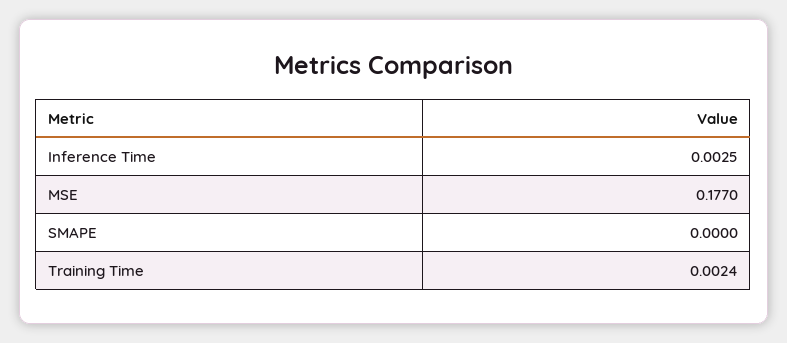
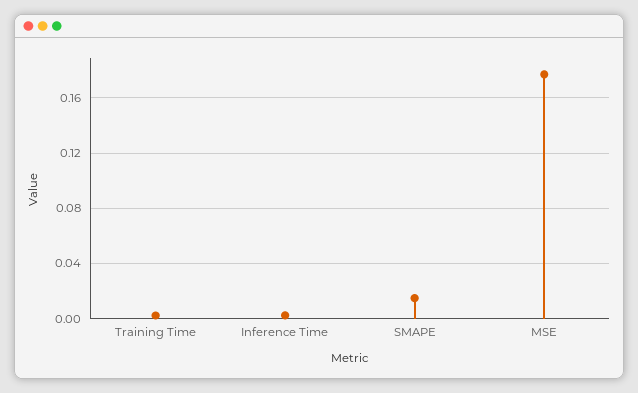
SMAPE: 0 -> 0.015

